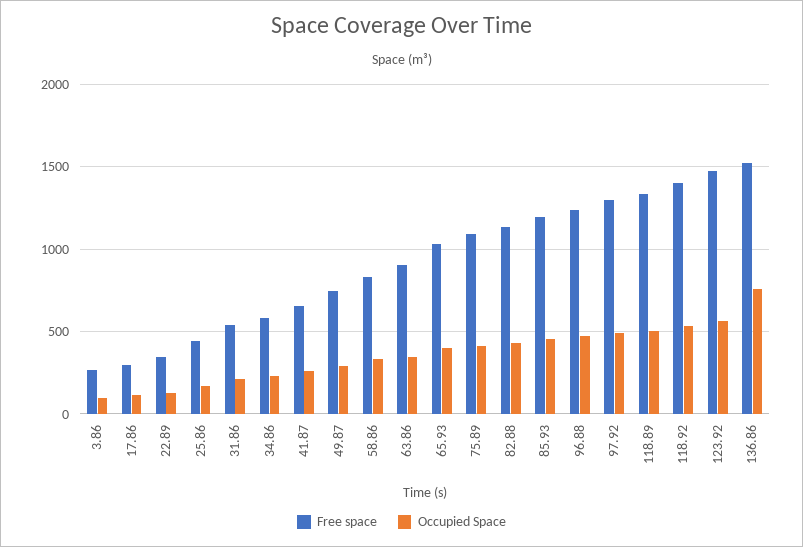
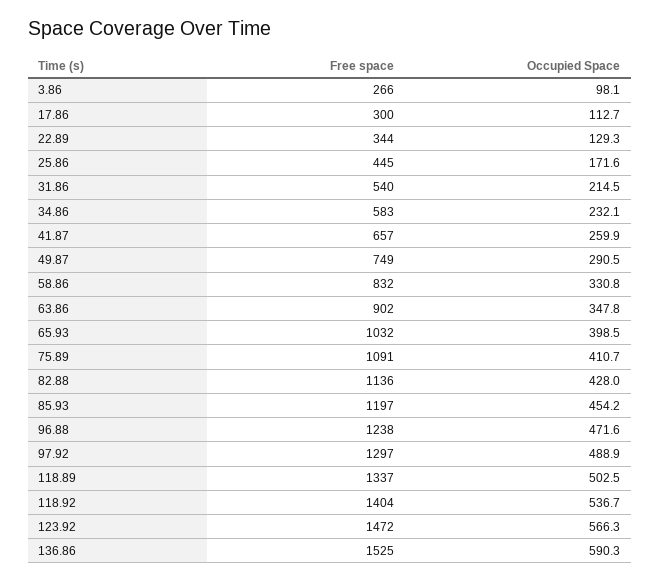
Occupied Space, 136.86: 750 -> 590.3

